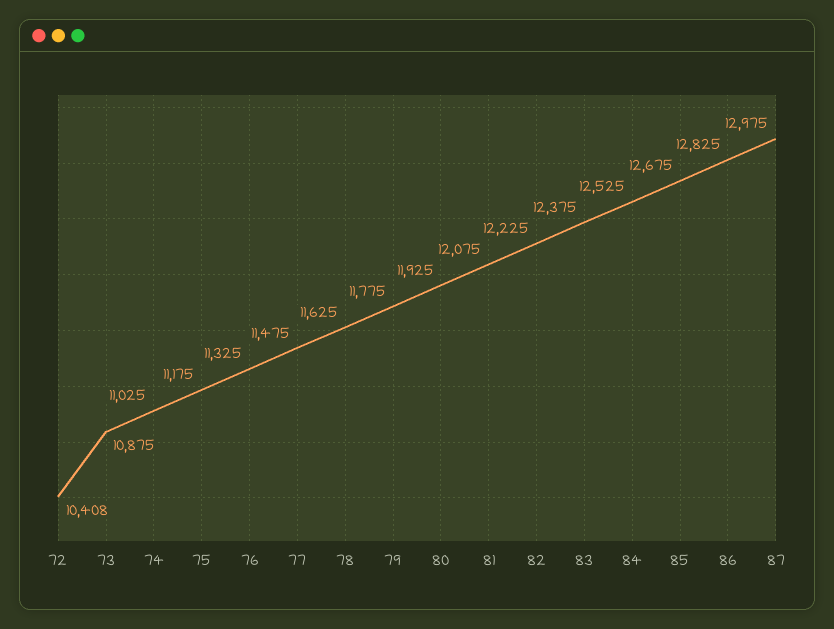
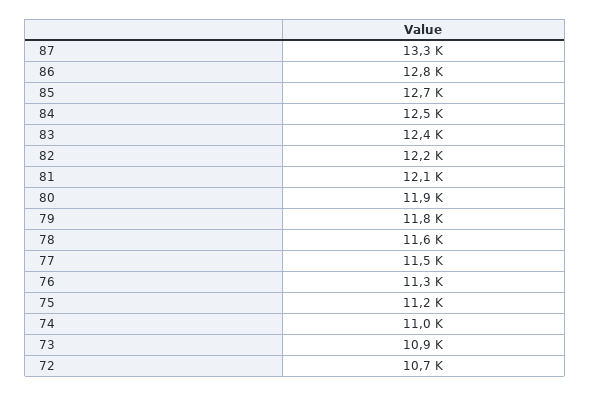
72: 10408 -> 10700
87: 12975 -> 13300

